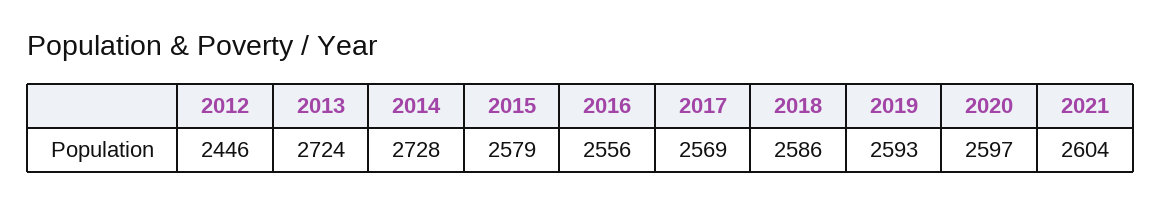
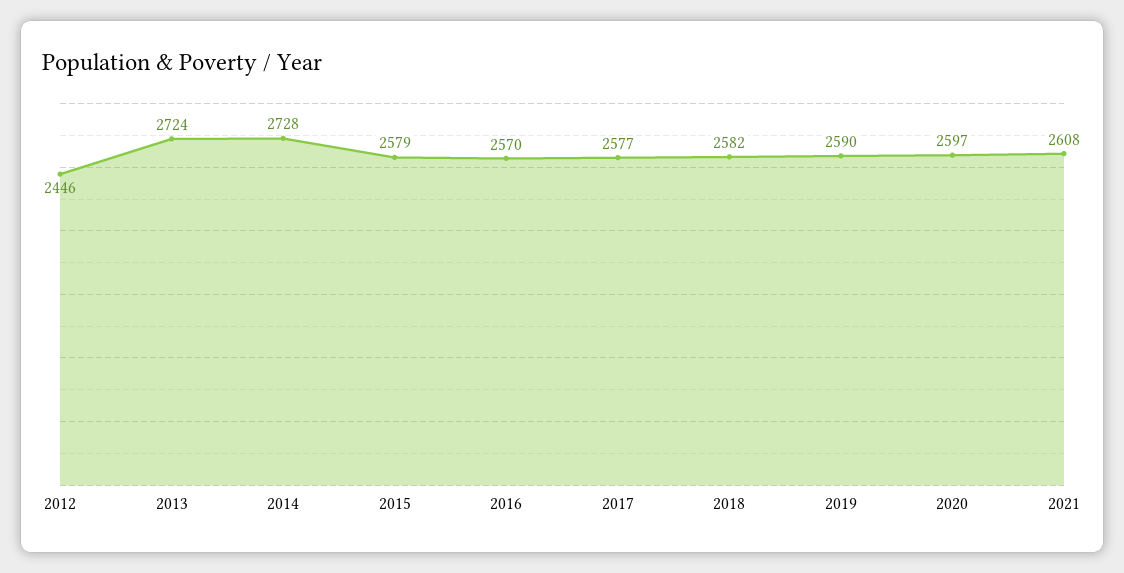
2016: 2556 -> 2570
2017: 2569 -> 2577
2018: 2586 -> 2582
2019: 2593 -> 2590
2021: 2604 -> 2608

